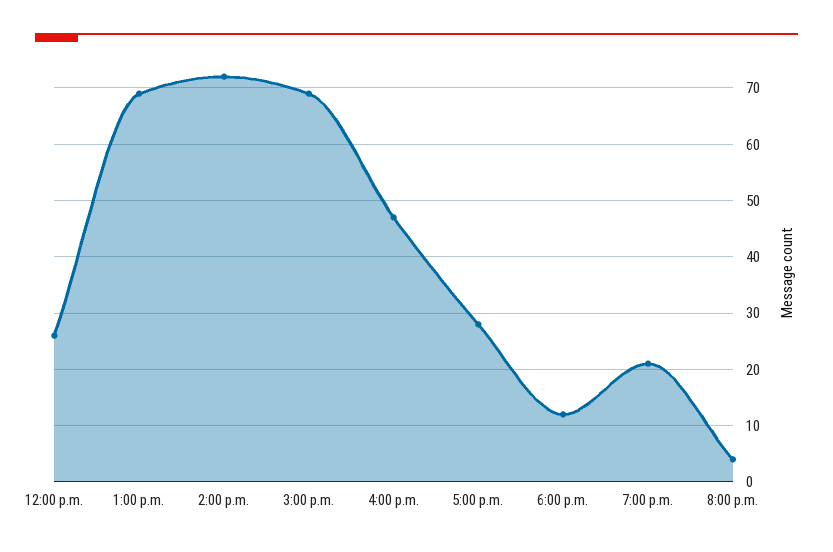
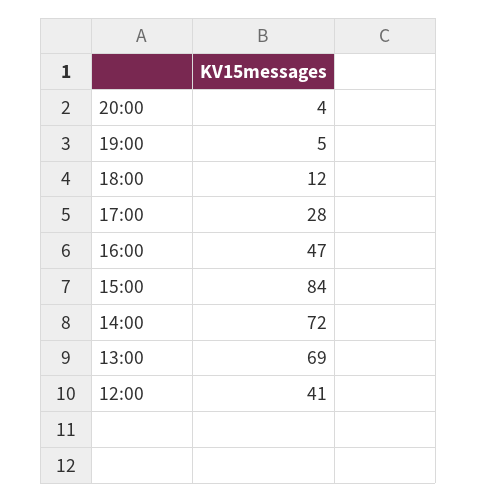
12:00 p.m.: 25 -> 41
3:00 p.m.: 70 -> 84
7:00 p.m.: 20 -> 5

